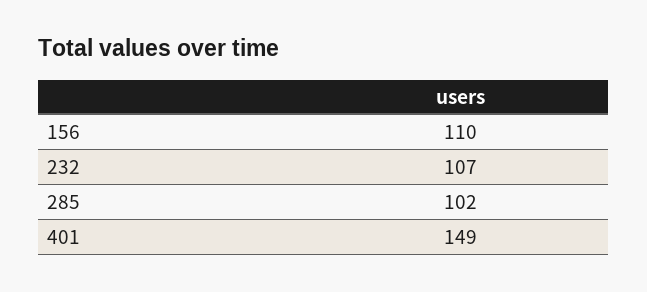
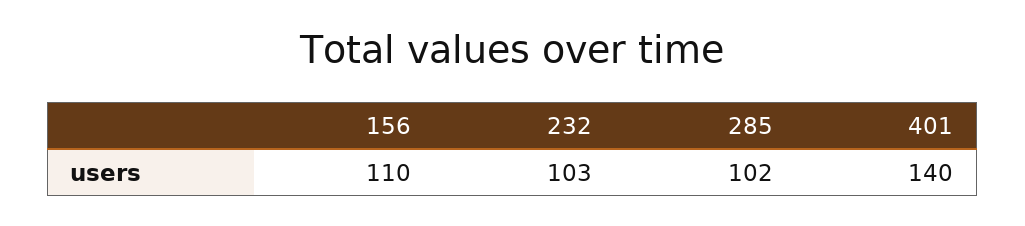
232: 107 -> 103
401: 149 -> 140

